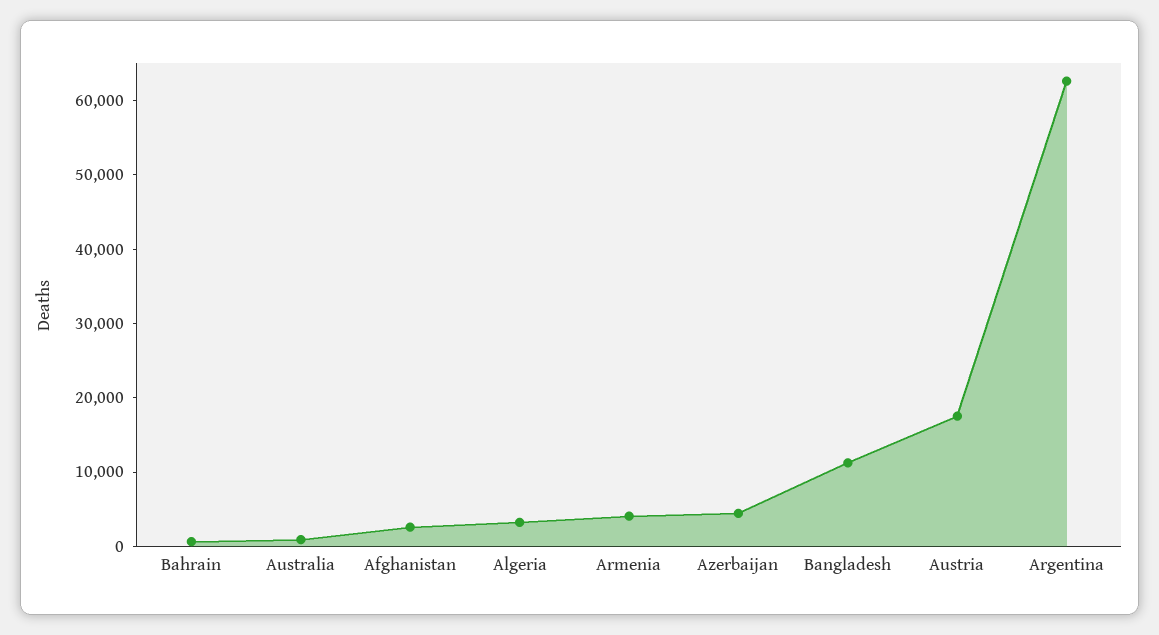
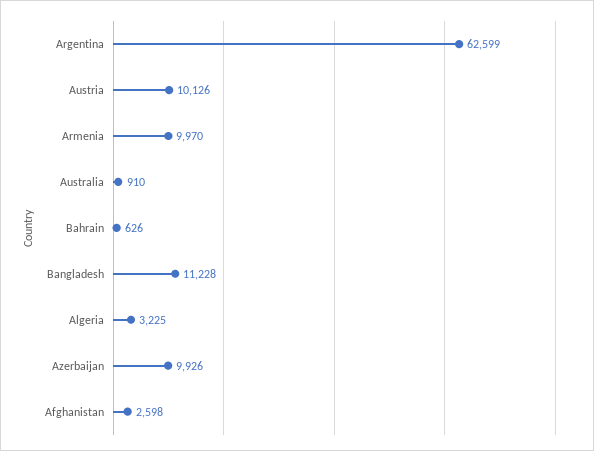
Armenia: 4000 -> 9970
Azerbaijan: 4000 -> 9926
Austria: 18000 -> 10126

